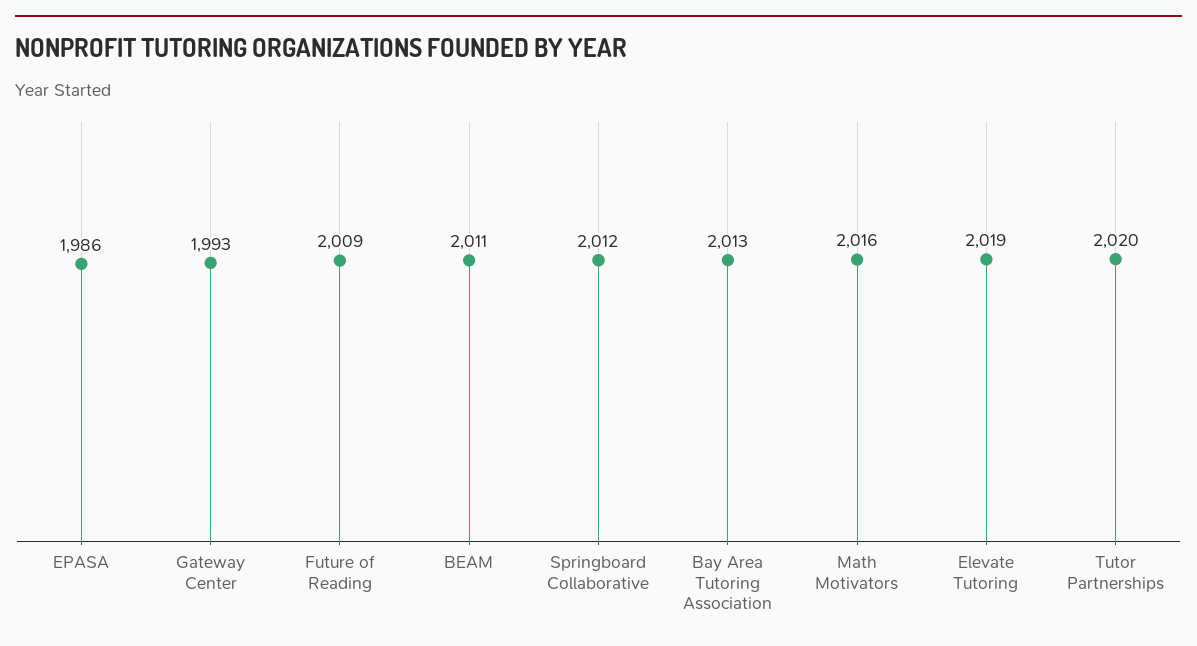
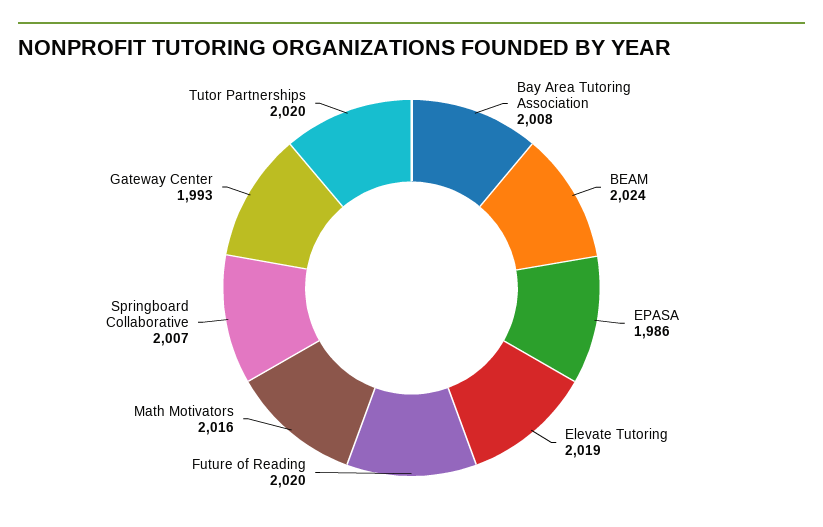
Future of Reading: 2009 -> 2020
BEAM: 2011 -> 2024
Springboard Collaborative: 2012 -> 2007
Bay Area Tutoring Association: 2013 -> 2008

